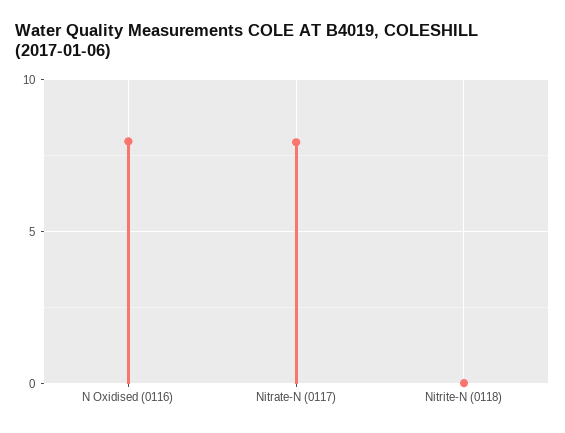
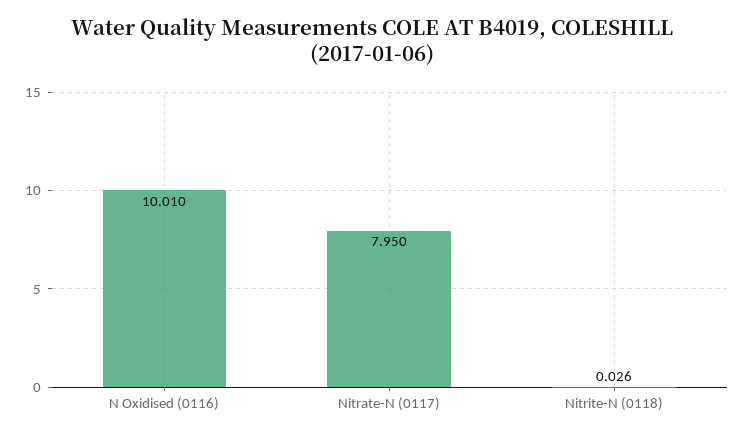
N Oxidised (0116): 8 -> 10.01

